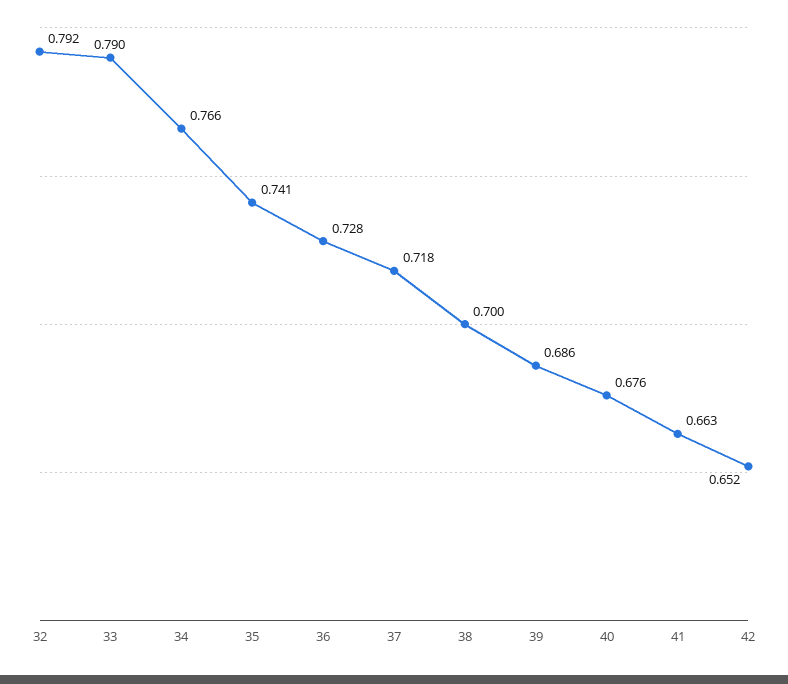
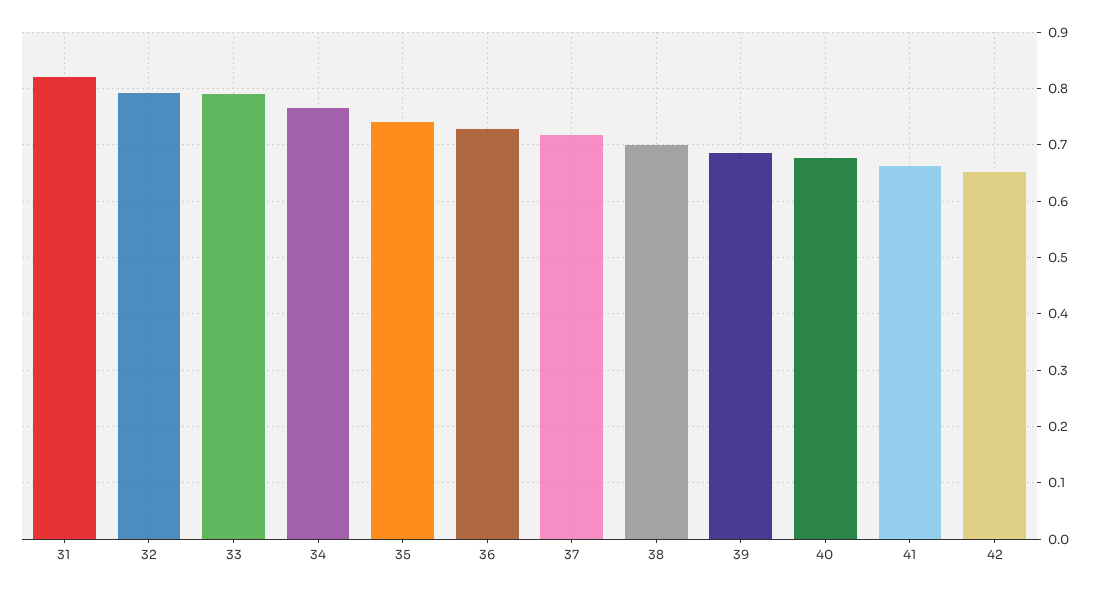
31: none -> 0.82

